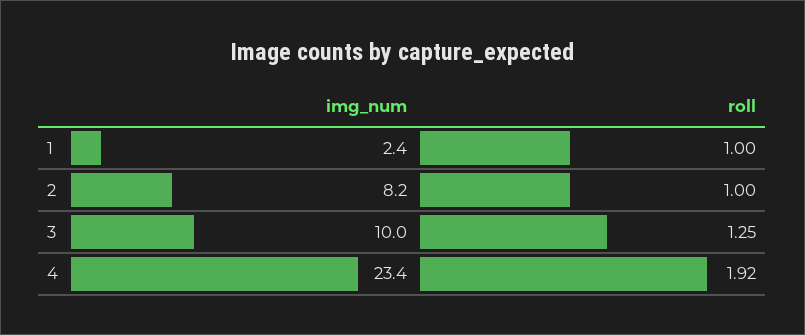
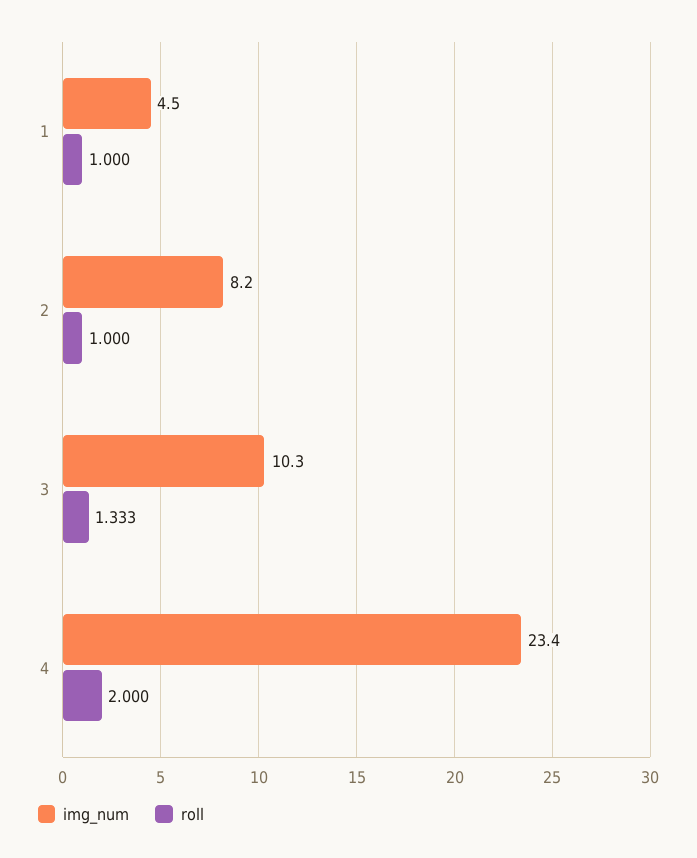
img_num, 1: 2.4 -> 4.5
img_num, 3: 10 -> 10.3
roll, 3: 1.25 -> 1.333
roll, 4: 1.92 -> 2

